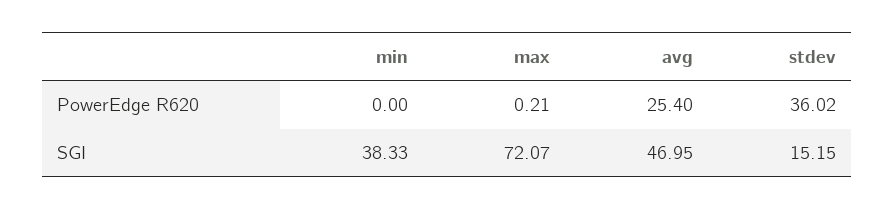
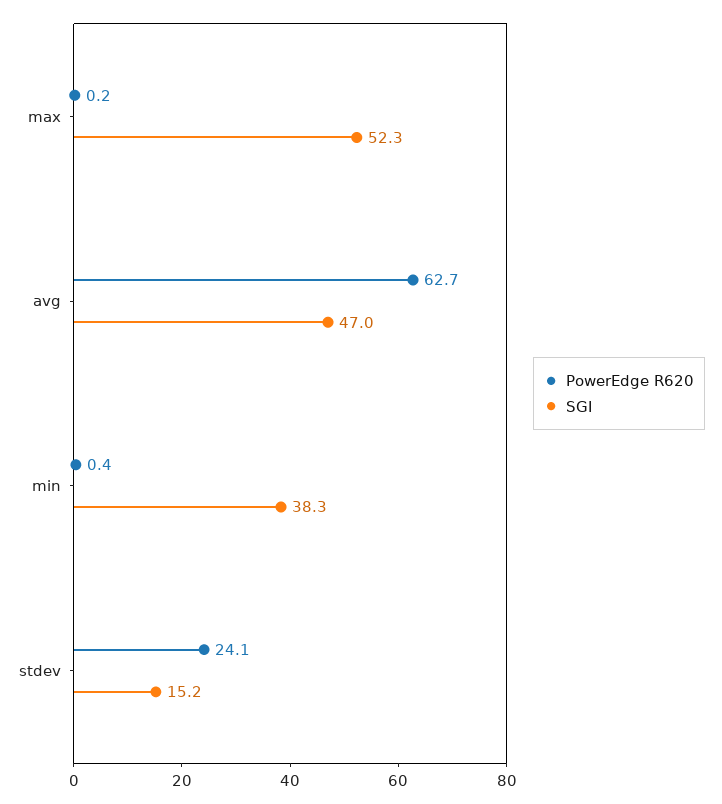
PowerEdge R620, min: 0 -> 0.4
PowerEdge R620, avg: 25.4 -> 62.7
PowerEdge R620, stdev: 36.02 -> 24.1
SGI, max: 72.07 -> 52.3

